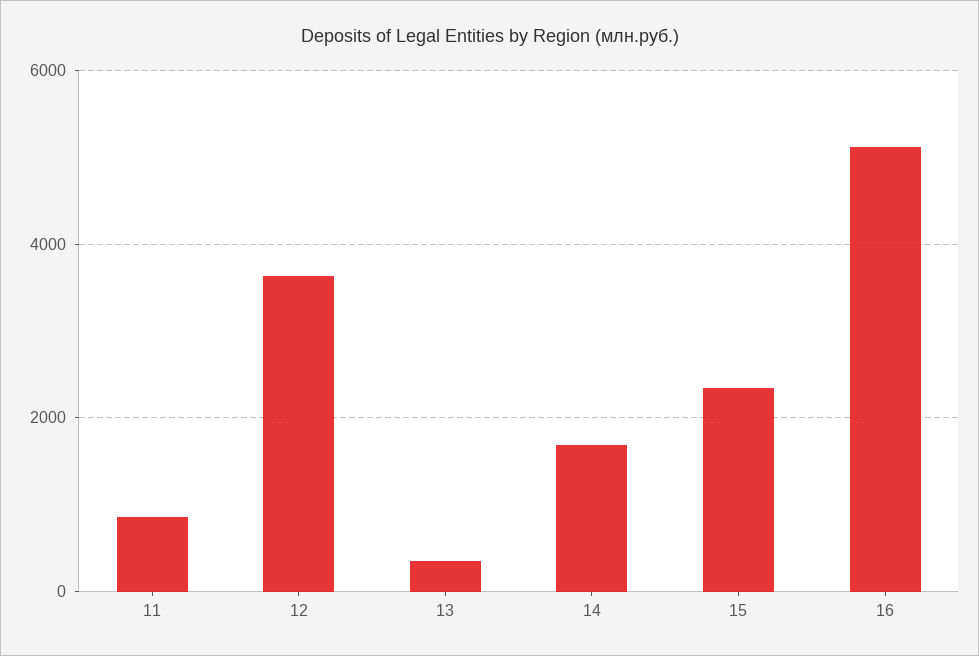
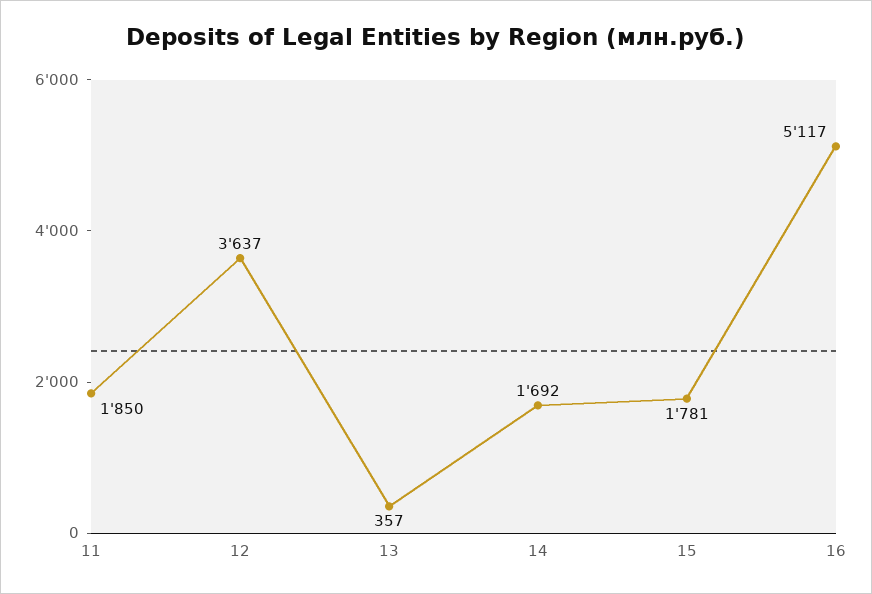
11: 800 -> 1850
15: 2400 -> 1781

